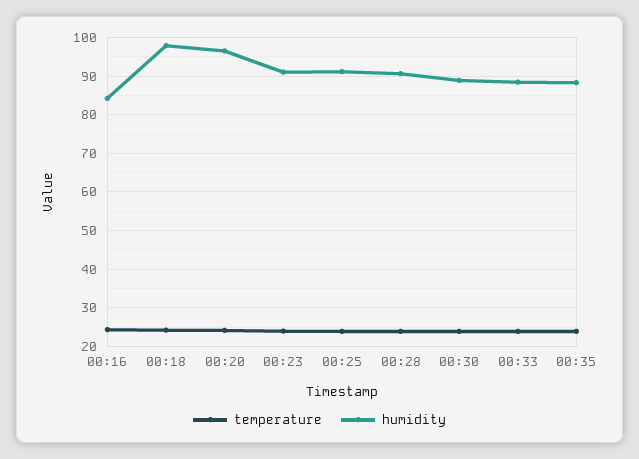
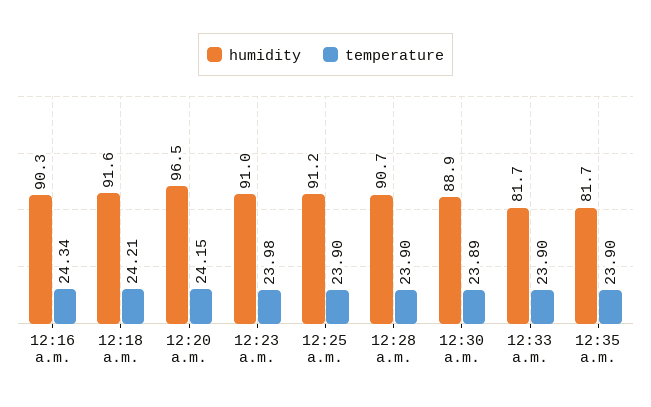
humidity, 00:16: 84 -> 90.3
humidity, 00:18: 98 -> 91.6
humidity, 00:33: 88 -> 81.7
humidity, 00:35: 88 -> 81.7

